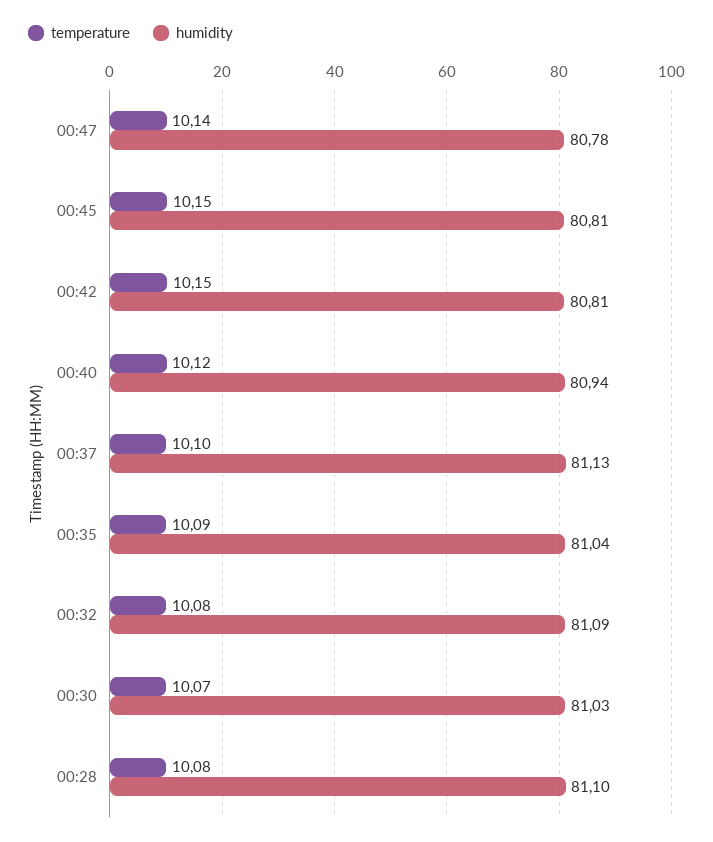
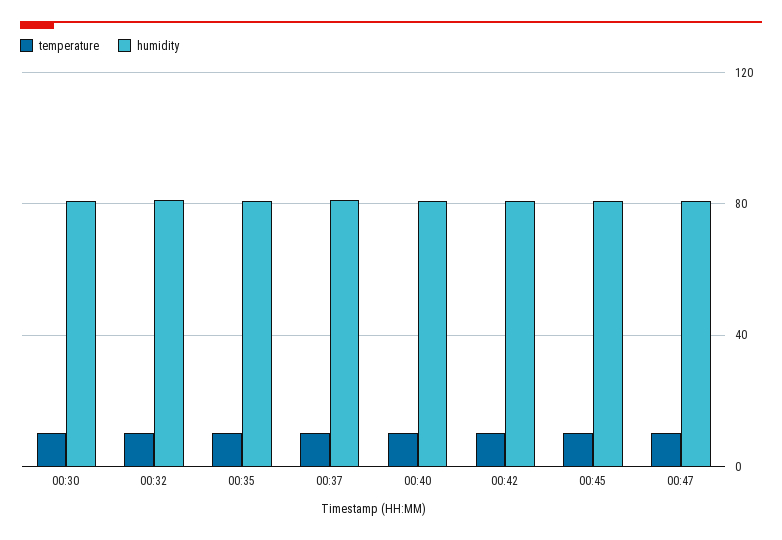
temperature, 00:28: 10.08 -> none
humidity, 00:28: 81.1 -> none

